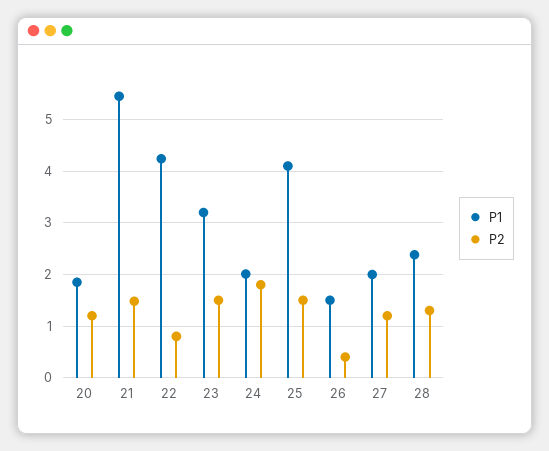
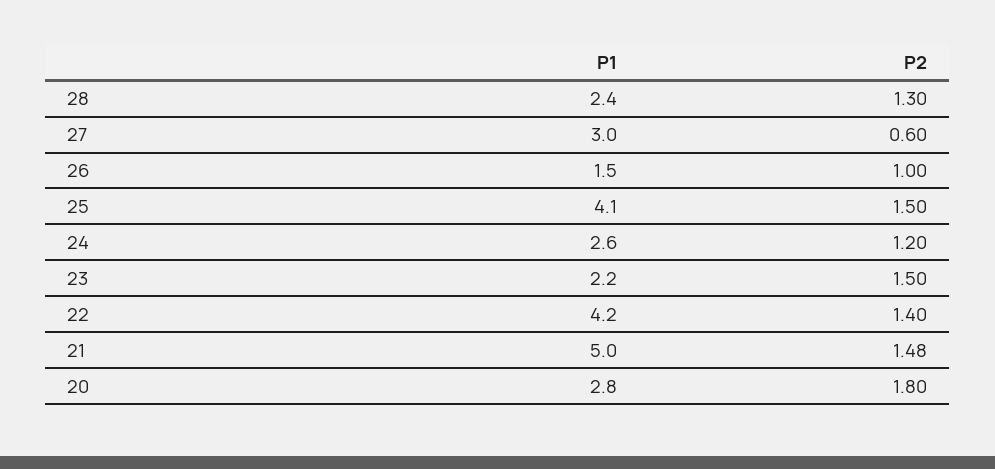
P1, 20: 1.8 -> 2.8
P2, 20: 1.2 -> 1.8
P1, 21: 5.4 -> 5
P2, 22: 0.8 -> 1.4
P1, 23: 3.2 -> 2.2
P1, 24: 2 -> 2.6
P2, 24: 1.8 -> 1.2
P2, 26: 0.4 -> 1
P1, 27: 2 -> 3
P2, 27: 1.2 -> 0.6

